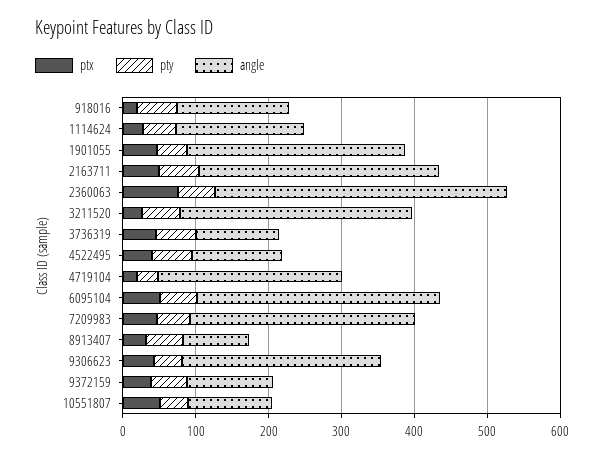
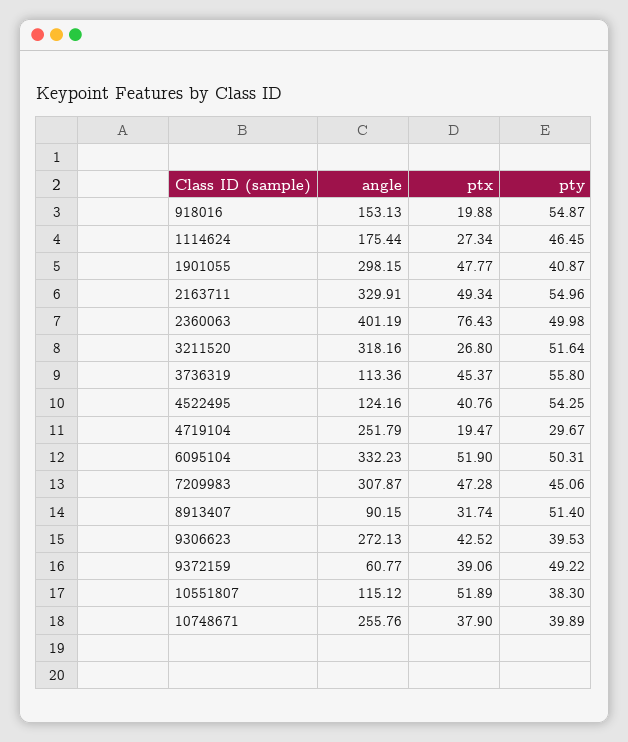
angle, 9372159: 120 -> 60.77
angle, 10748671: none -> 255.76
ptx, 10748671: none -> 37.9
pty, 10748671: none -> 39.89

